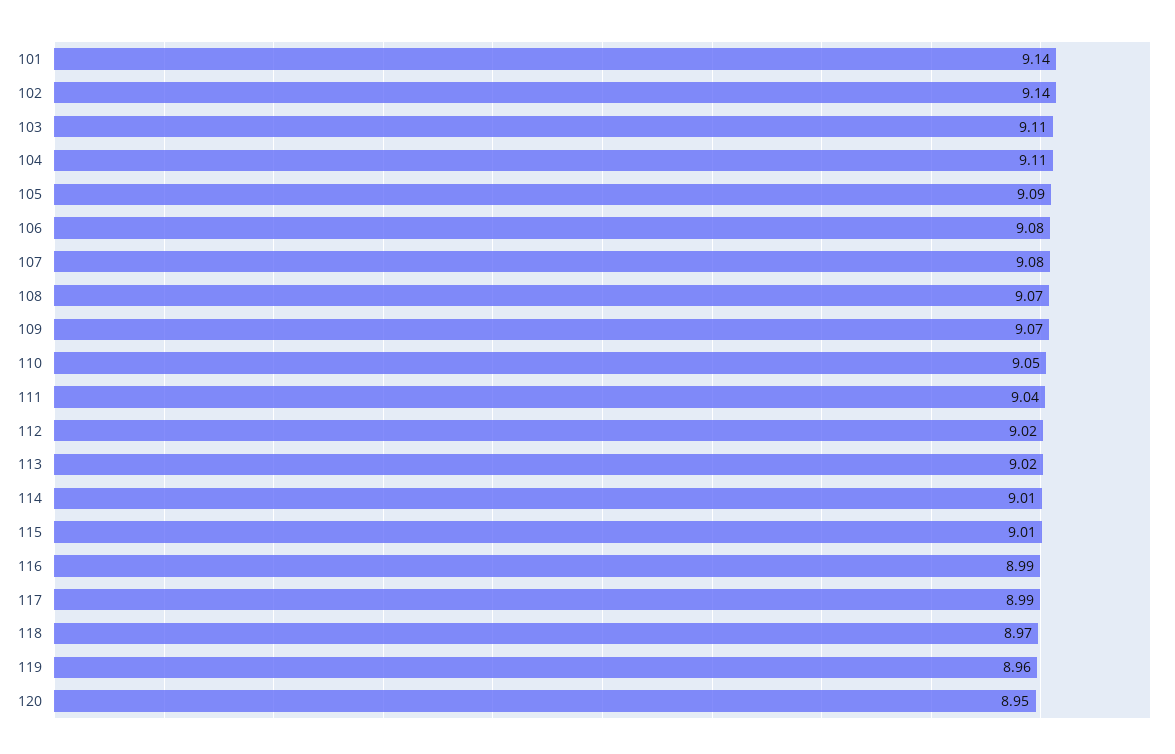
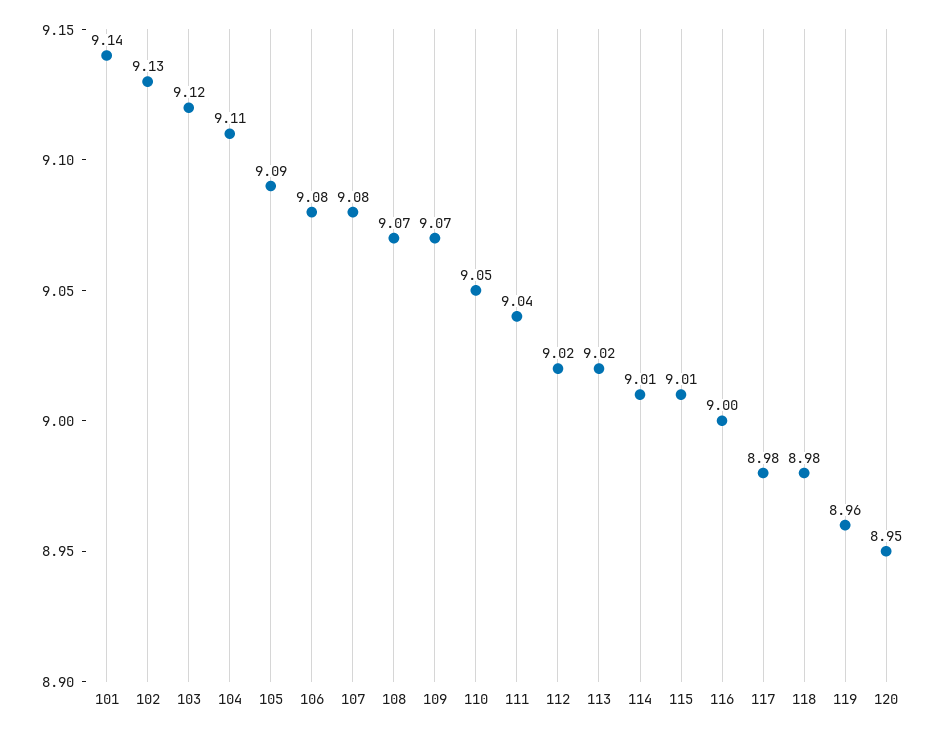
102: 9.14 -> 9.13
103: 9.11 -> 9.12
116: 8.99 -> 9
117: 8.99 -> 8.98
118: 8.97 -> 8.98

